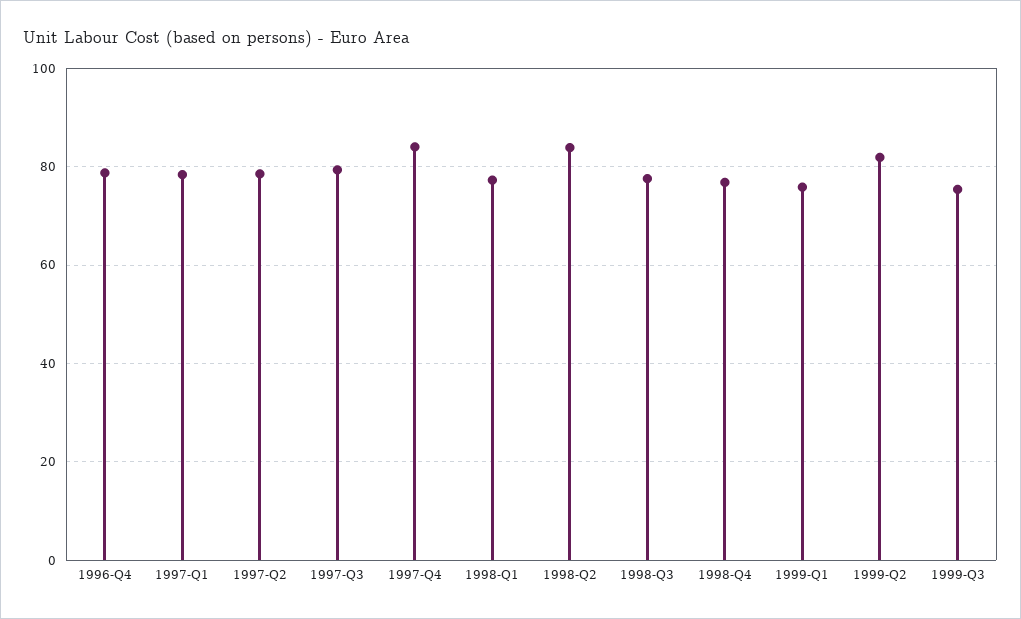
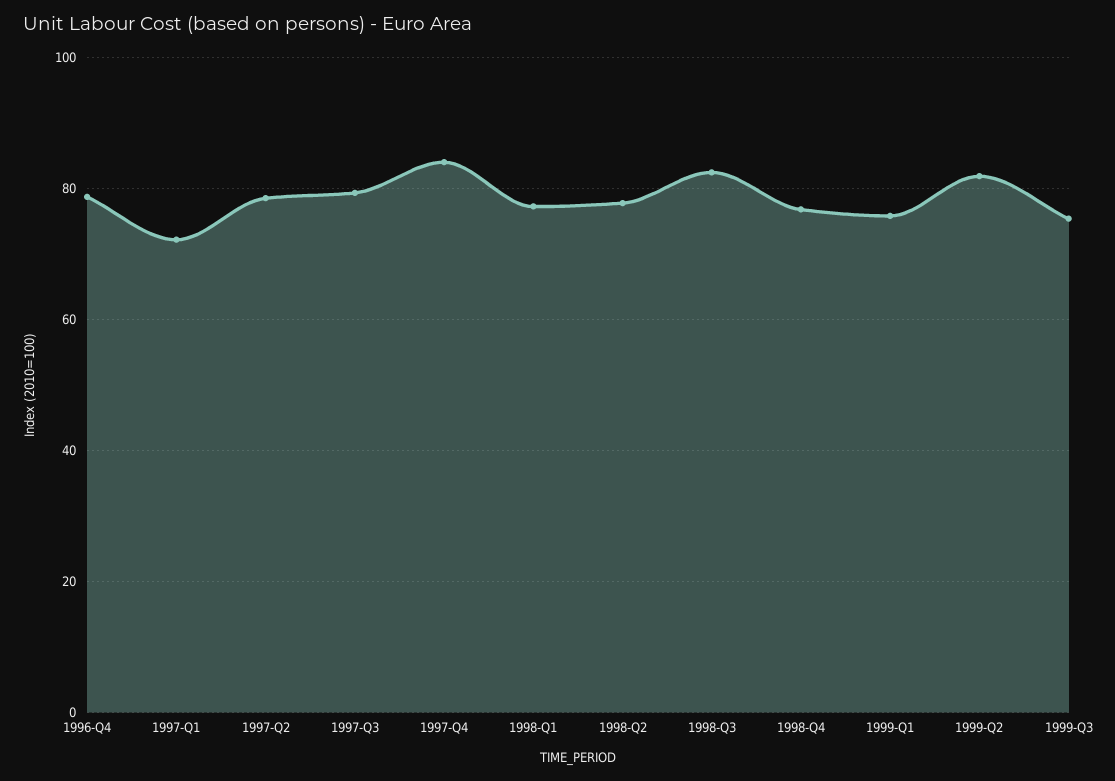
1997-Q1: 78 -> 72
1998-Q2: 84 -> 78
1998-Q3: 78 -> 82

